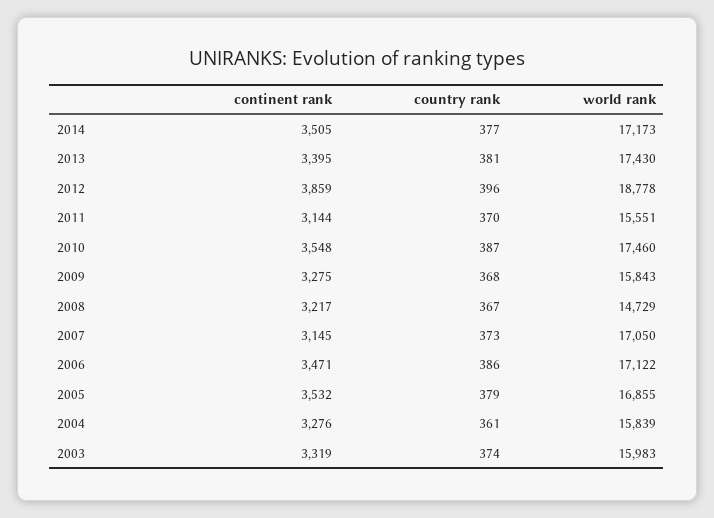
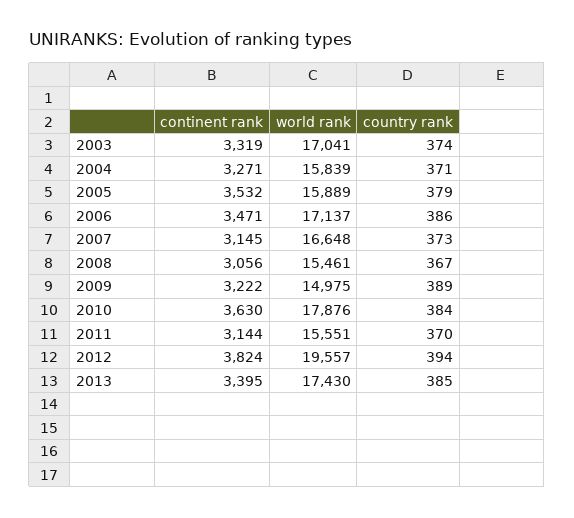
continent rank, 2014: 3505 -> none
country rank, 2014: 377 -> none
world rank, 2014: 17173 -> none
country rank, 2013: 381 -> 385
continent rank, 2012: 3859 -> 3824
country rank, 2012: 396 -> 394
world rank, 2012: 18778 -> 19557
continent rank, 2010: 3548 -> 3630
country rank, 2010: 387 -> 384
world rank, 2010: 17460 -> 17876
continent rank, 2009: 3275 -> 3222
country rank, 2009: 368 -> 389
world rank, 2009: 15843 -> 14975
continent rank, 2008: 3217 -> 3056
world rank, 2008: 14729 -> 15461
world rank, 2007: 17050 -> 16648
world rank, 2006: 17122 -> 17137
world rank, 2005: 16855 -> 15889
continent rank, 2004: 3276 -> 3271
country rank, 2004: 361 -> 371
world rank, 2003: 15983 -> 17041

